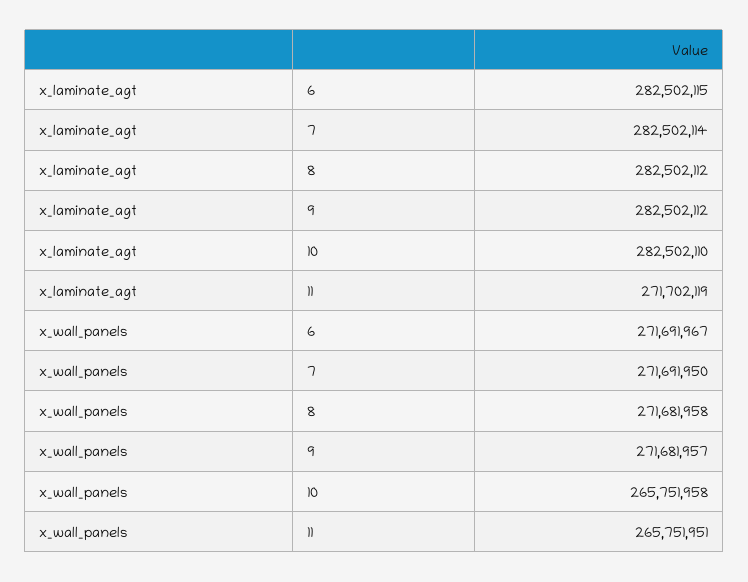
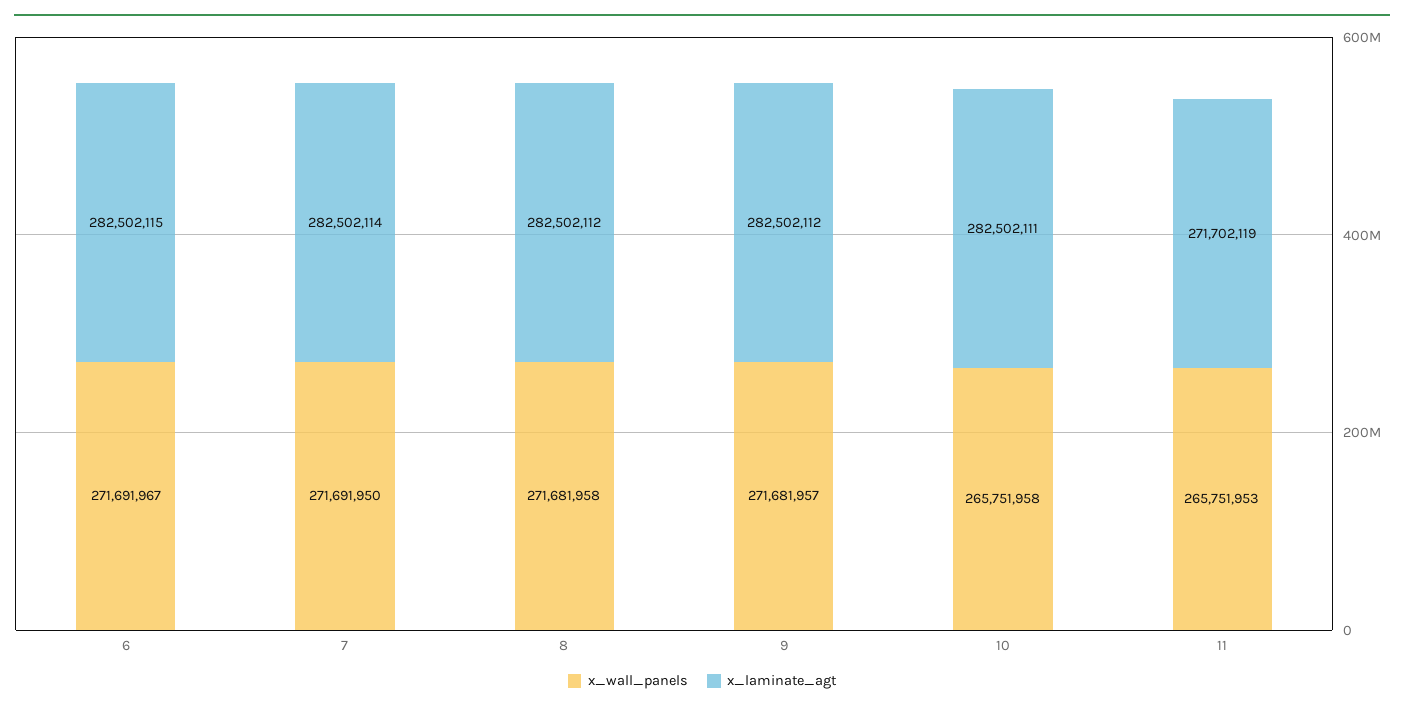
x_laminate_agt, 10: 282502110 -> 282502111
x_wall_panels, 11: 265751951 -> 265751953

